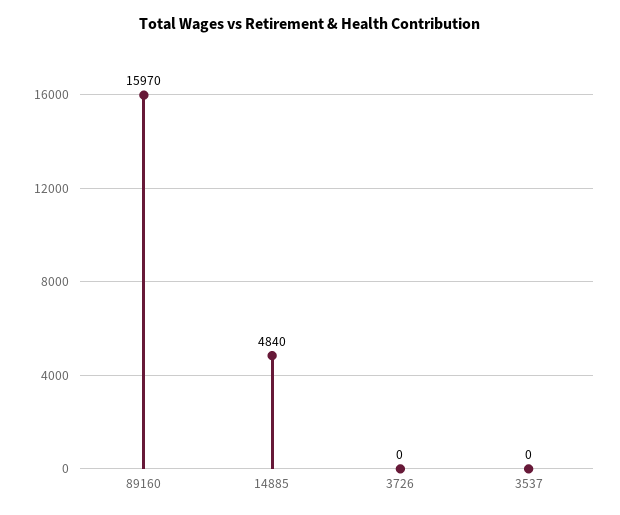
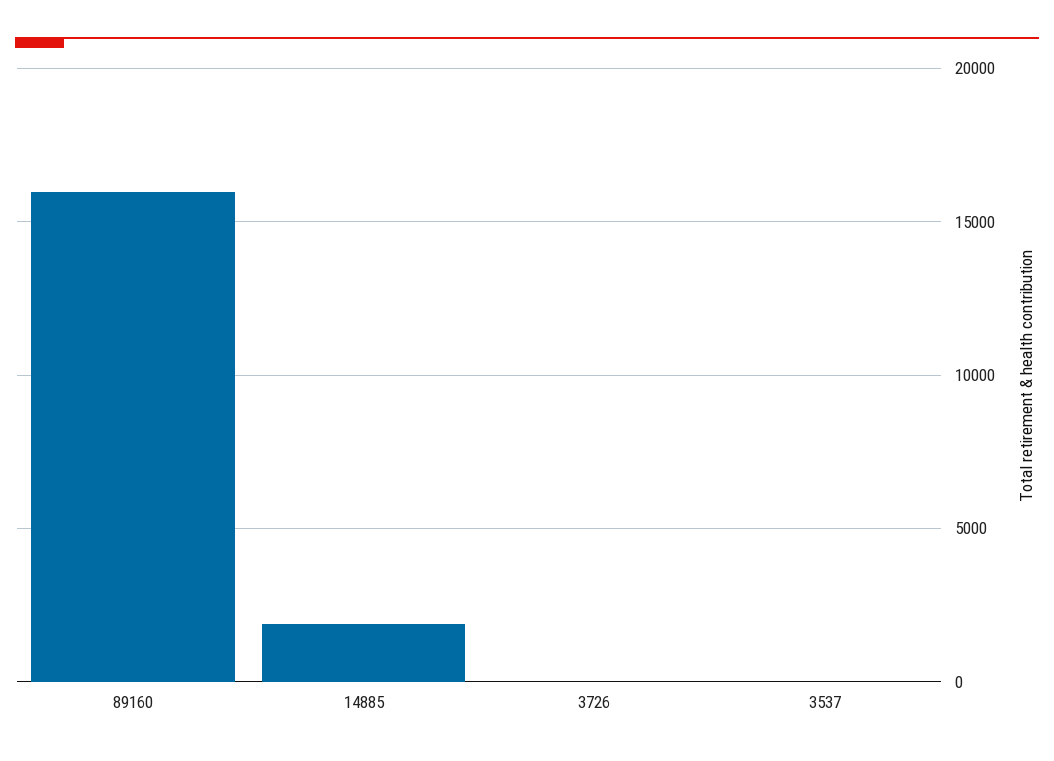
14885: 4840 -> 2000

